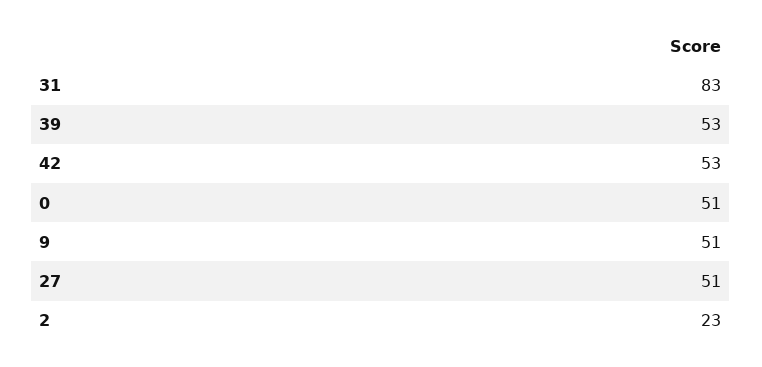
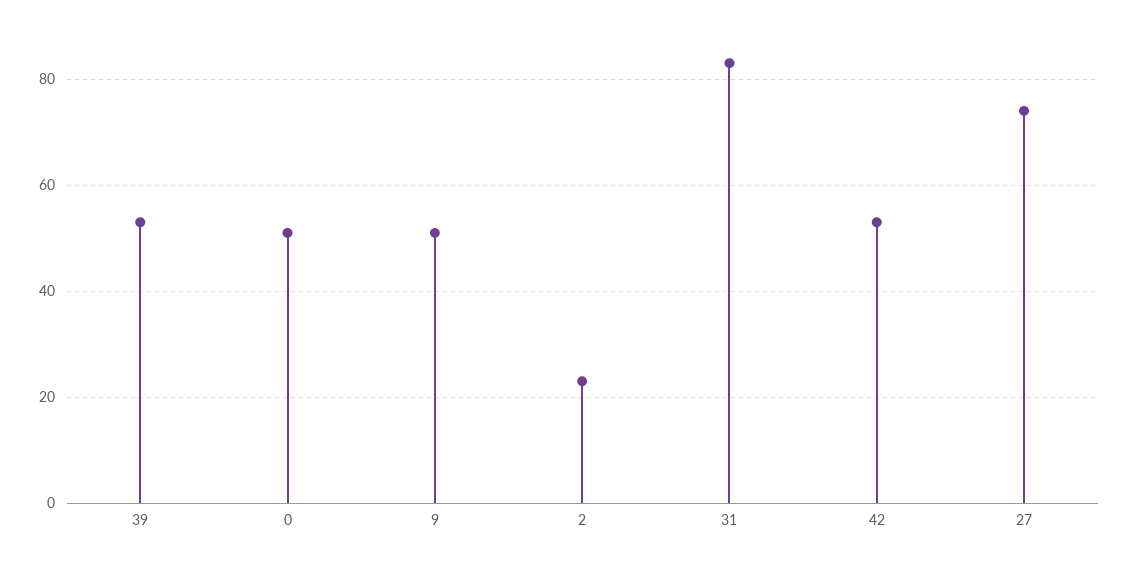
27: 51 -> 75

